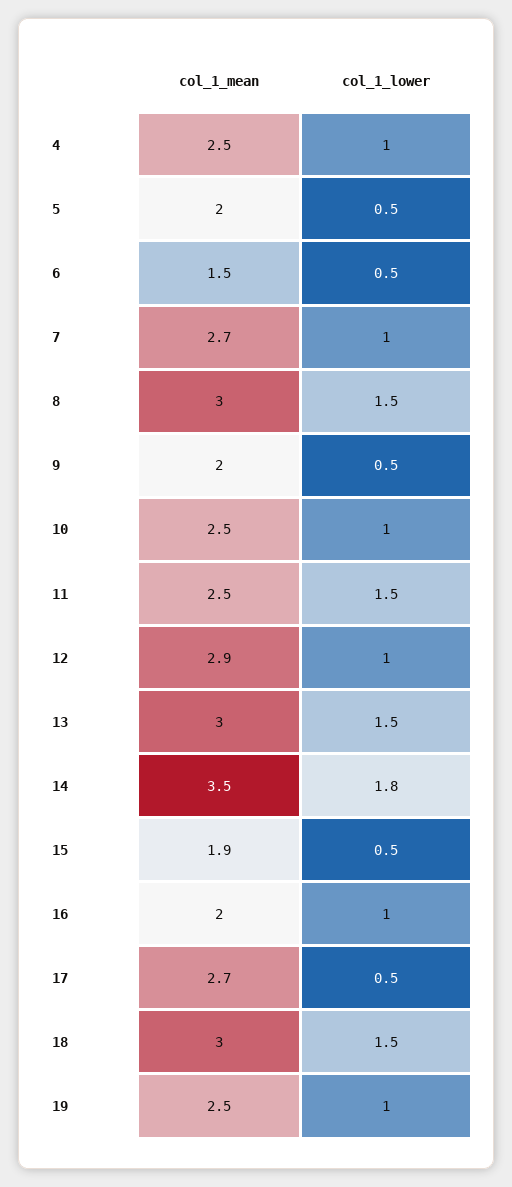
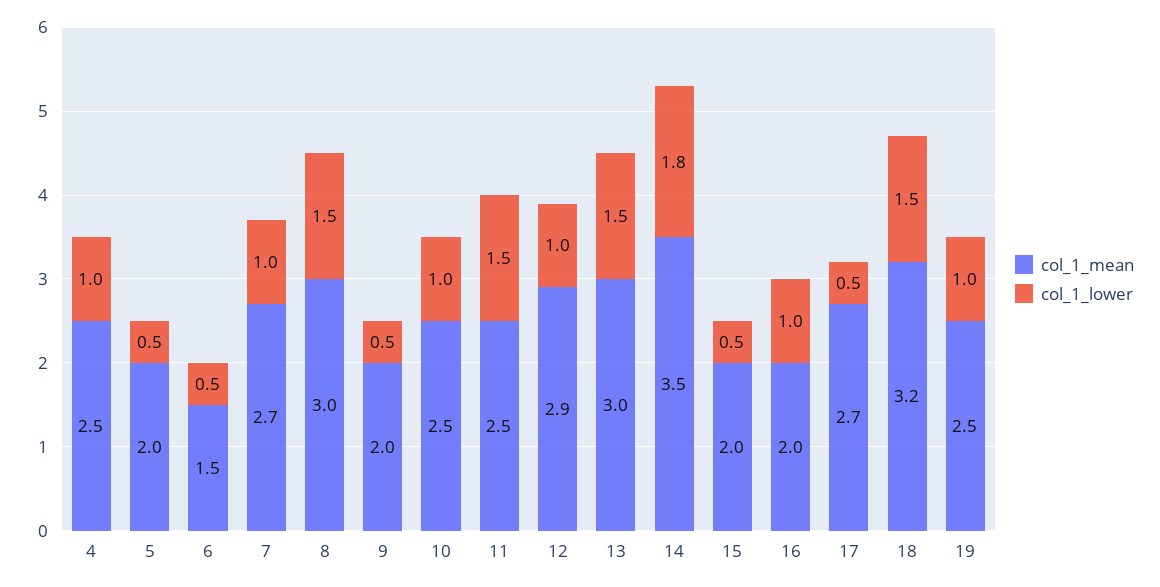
col_1_mean, 15: 1.9 -> 2
col_1_mean, 18: 3 -> 3.2

